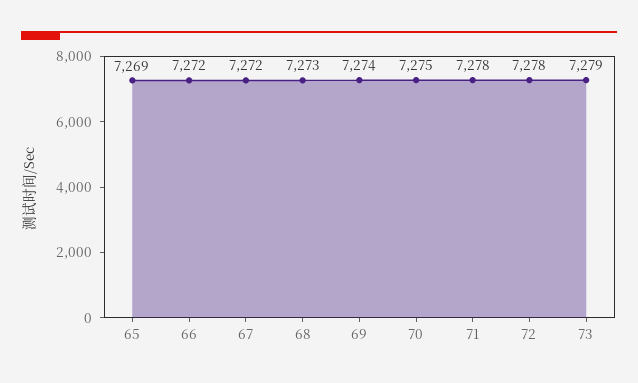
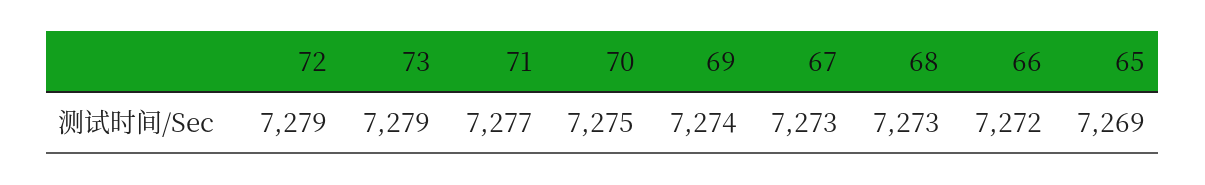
67: 7272 -> 7273
71: 7278 -> 7277
72: 7278 -> 7279

